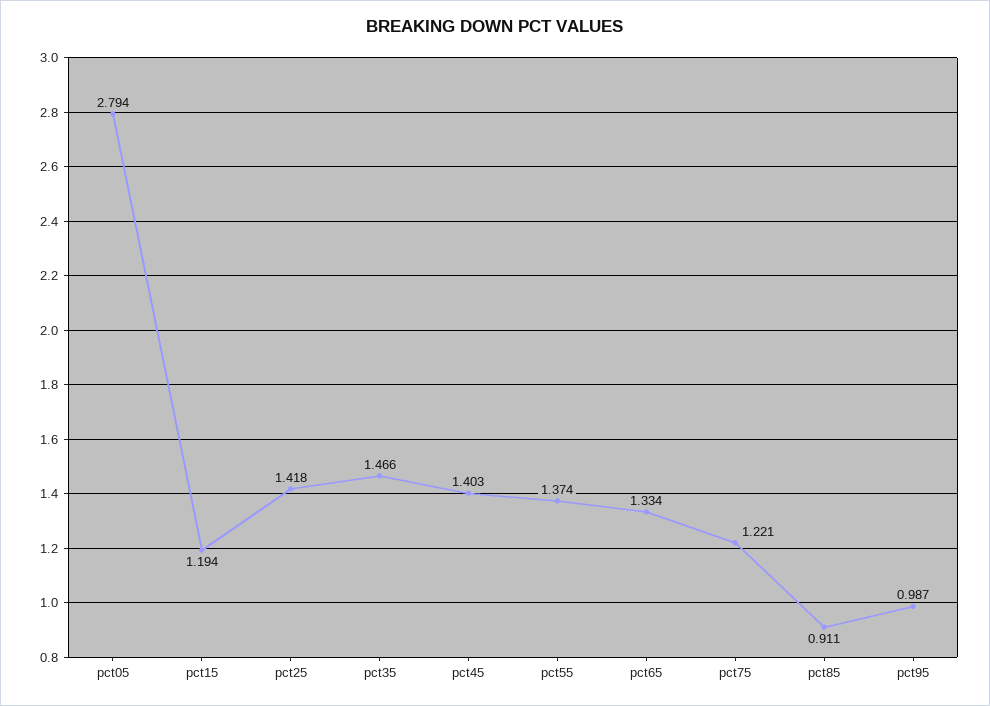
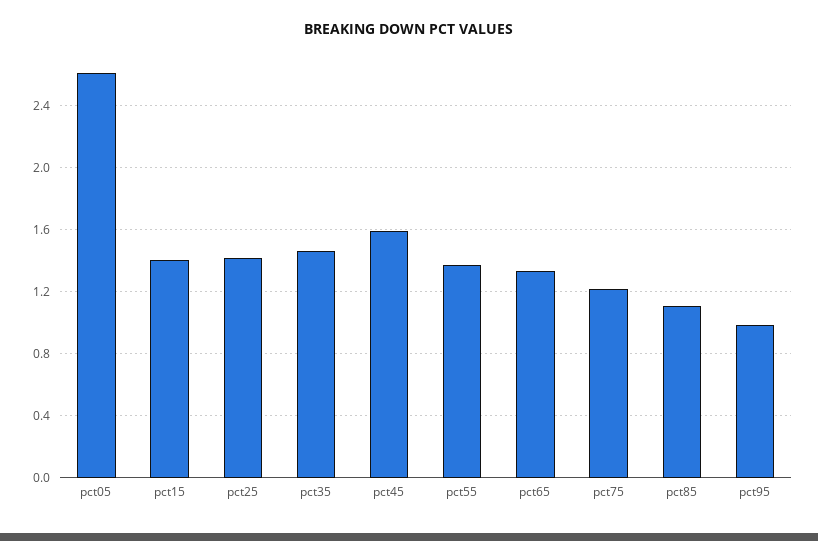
pct05: 2.794 -> 2.6
pct15: 1.194 -> 1.4
pct45: 1.403 -> 1.6
pct85: 0.911 -> 1.1

